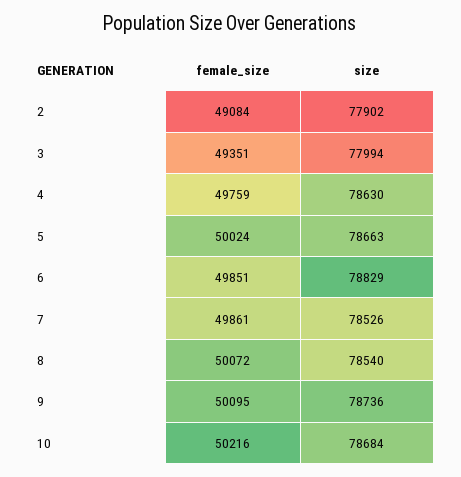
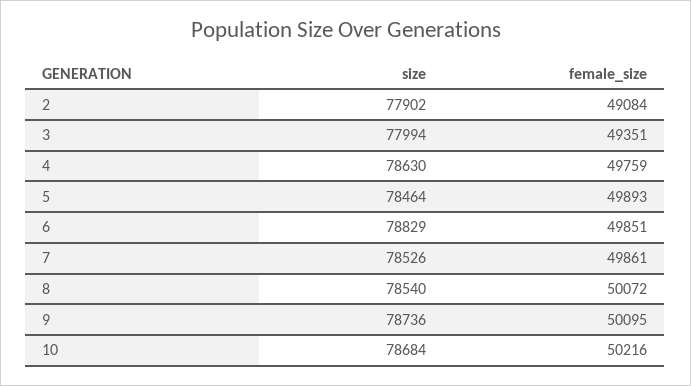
female_size, 5: 50024 -> 49893
size, 5: 78663 -> 78464

